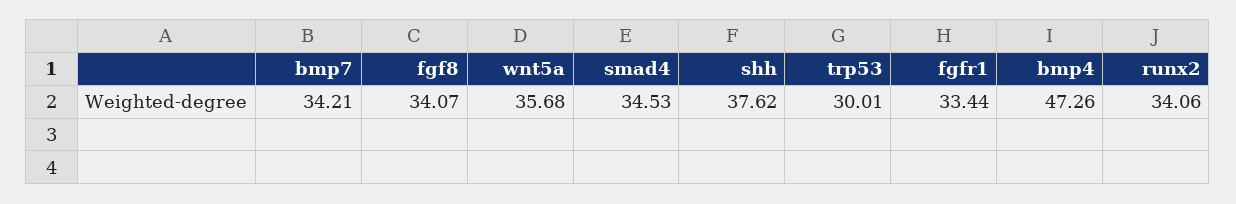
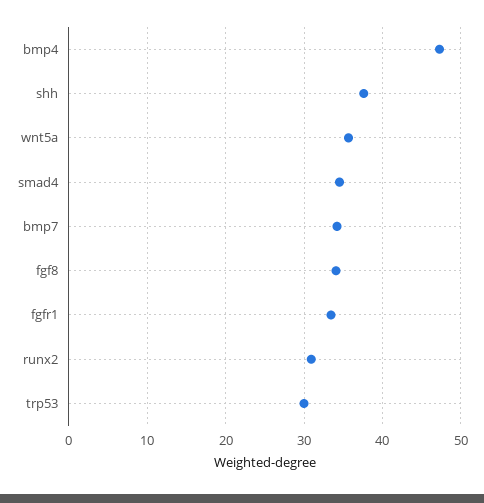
runx2: 34.06 -> 31

